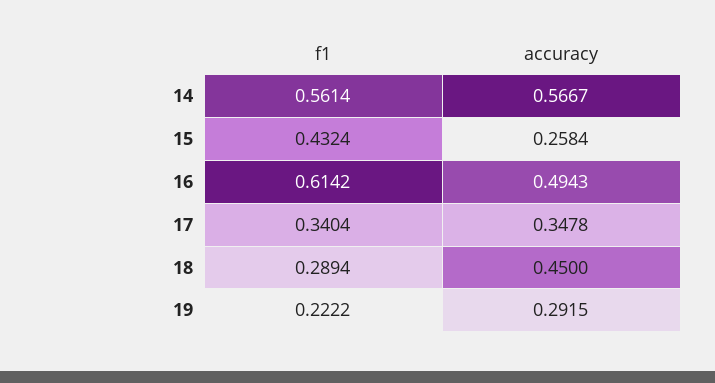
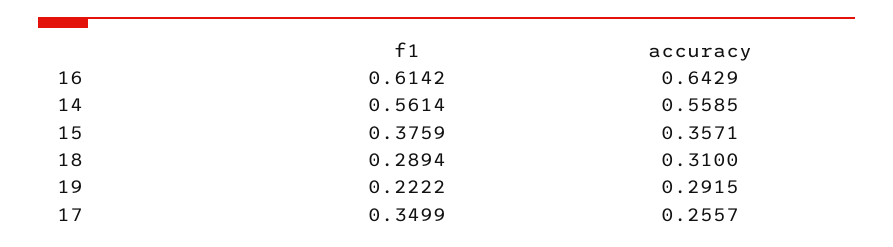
accuracy, 14: 0.5667 -> 0.5585
f1, 15: 0.4324 -> 0.3759
accuracy, 15: 0.2584 -> 0.3571
accuracy, 16: 0.4943 -> 0.6429
f1, 17: 0.3404 -> 0.3499
accuracy, 17: 0.3478 -> 0.2557
accuracy, 18: 0.45 -> 0.31

